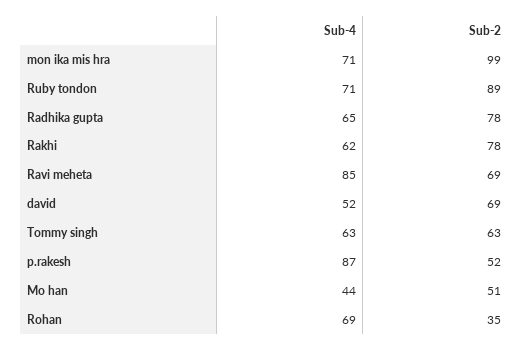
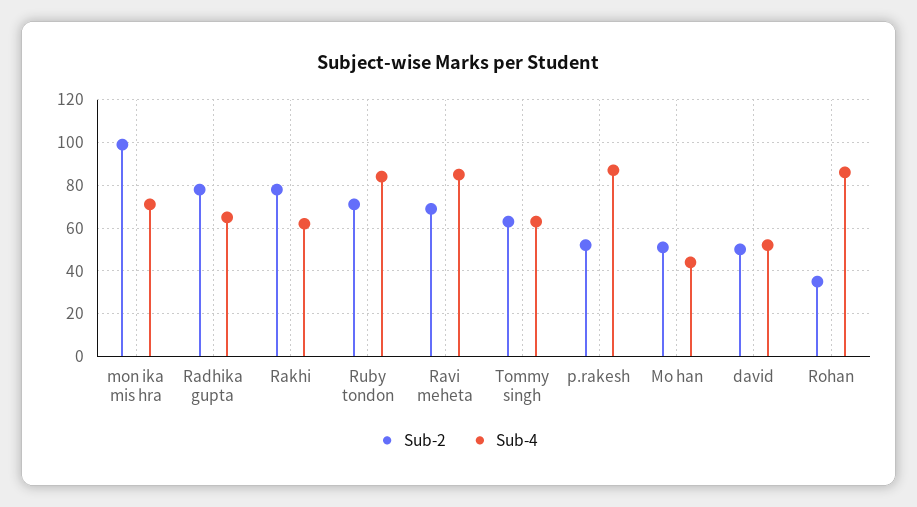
Sub-4, Ruby tondon: 71 -> 85
Sub-2, Ruby tondon: 89 -> 70
Sub-2, david: 69 -> 50
Sub-4, Rohan: 69 -> 85

